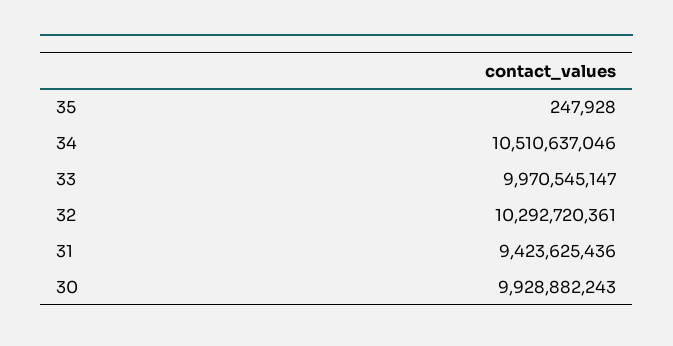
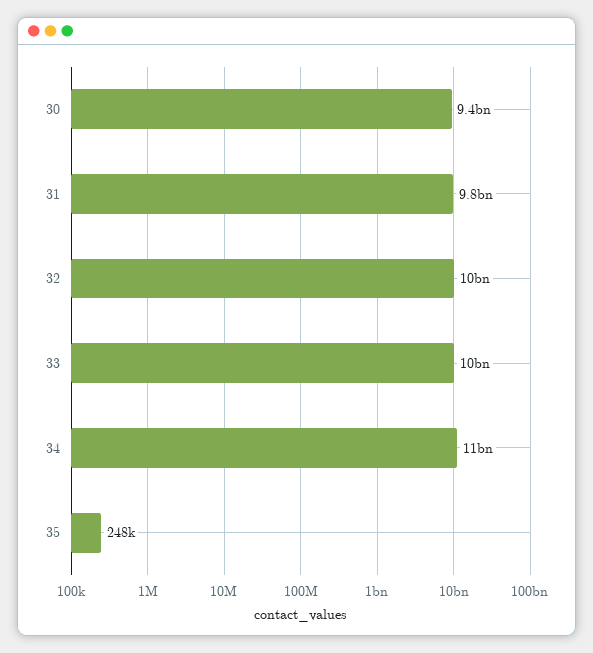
31: 9423625436 -> 9800000000
30: 9928882243 -> 9400000000

